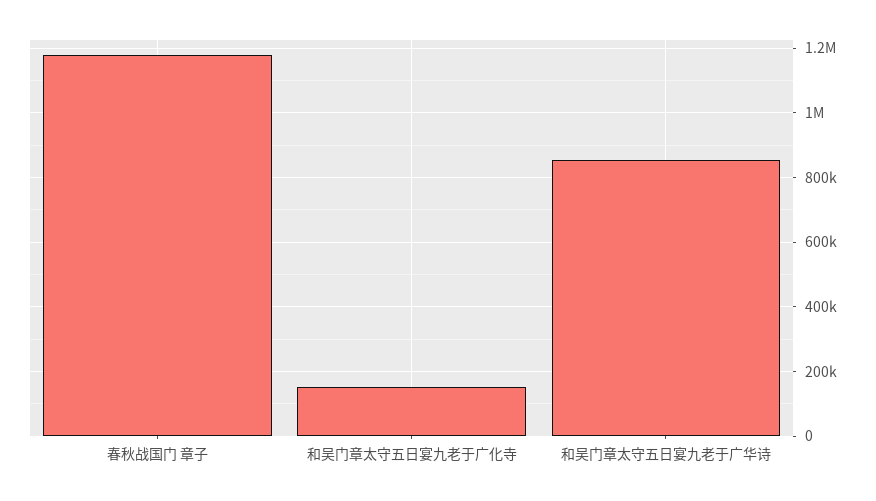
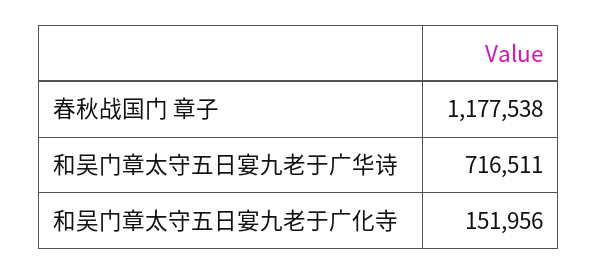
和吴门章太守五日宴九老于广华诗: 860000 -> 716511

